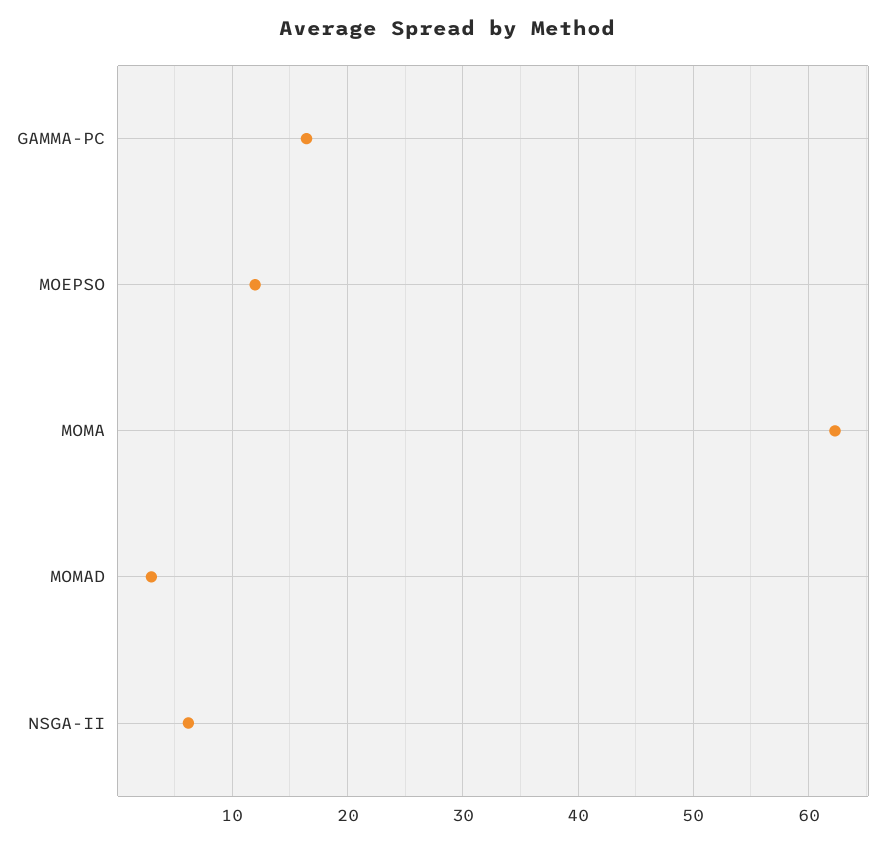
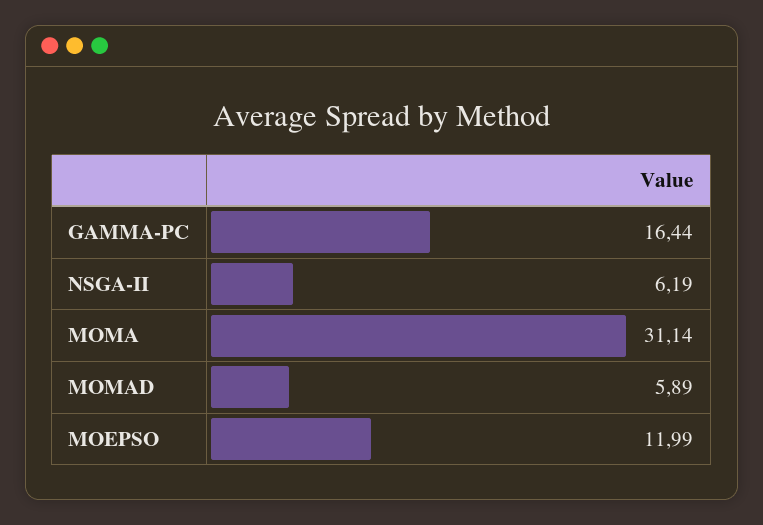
MOMA: 62 -> 31.14
MOMAD: 3 -> 5.89

